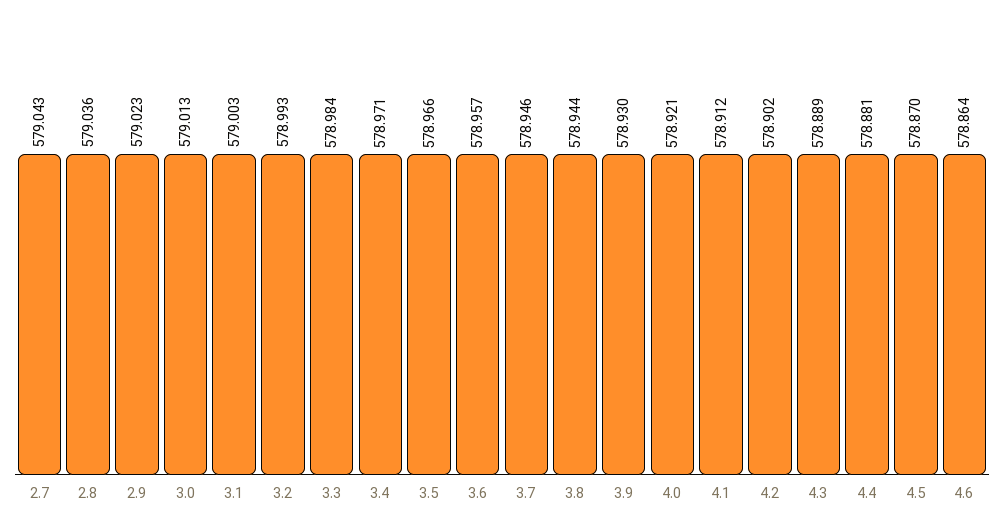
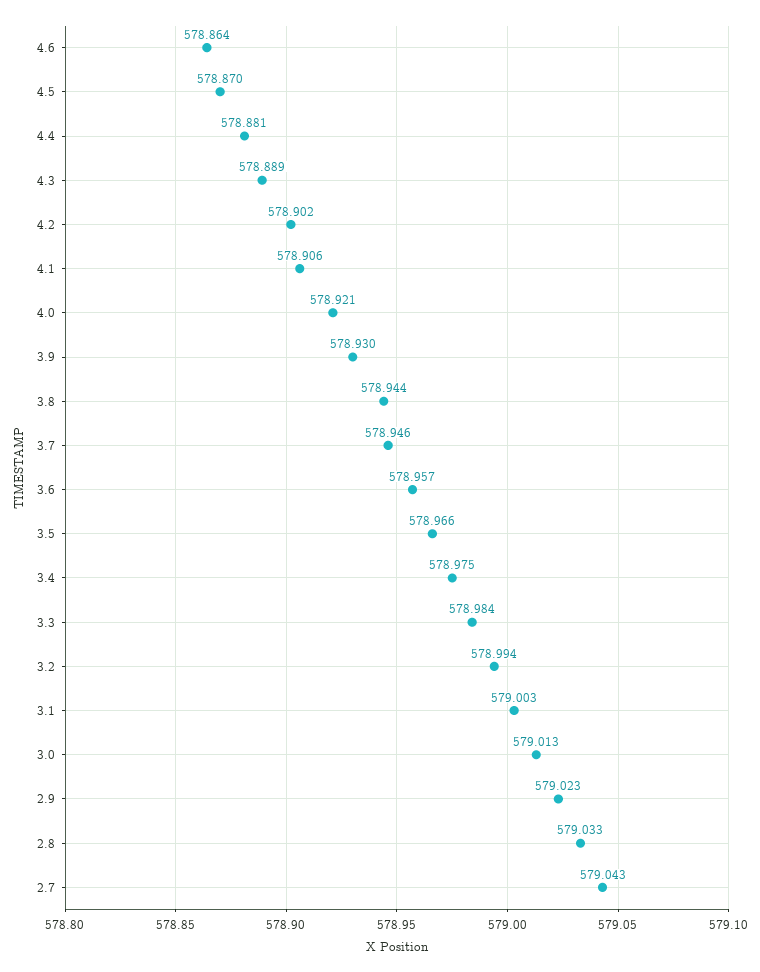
2.8: 579.036 -> 579.033
3.2: 578.993 -> 578.994
3.4: 578.971 -> 578.975
4.1: 578.912 -> 578.906

